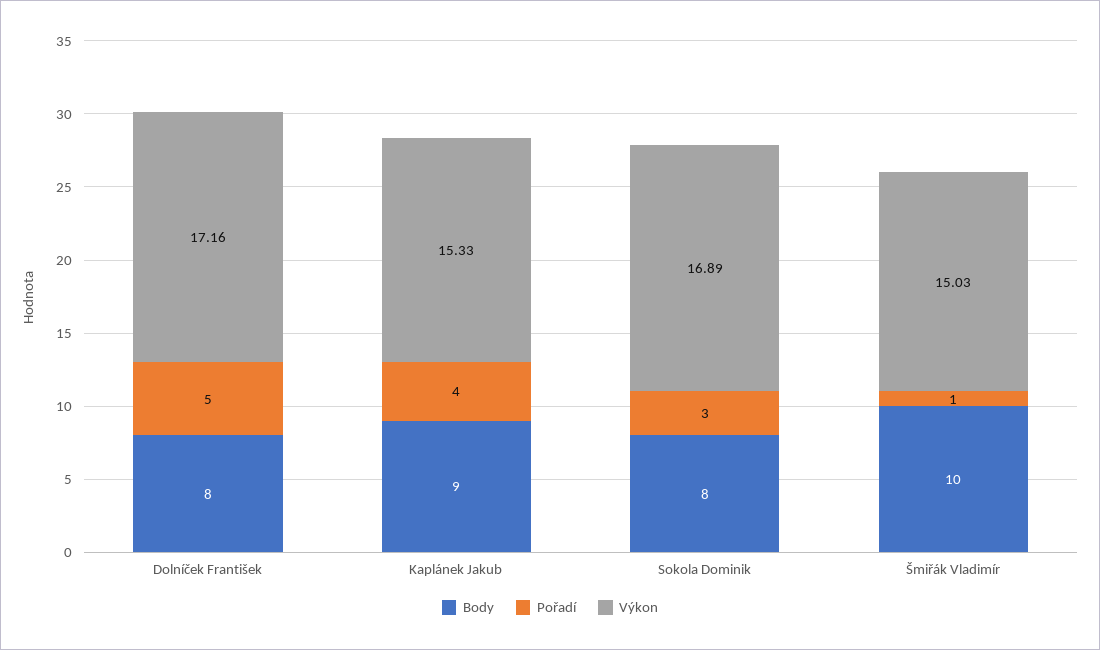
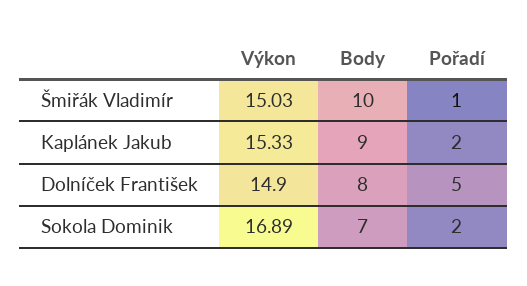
Výkon, Dolníček František: 17.16 -> 14.9
Pořadí, Kaplánek Jakub: 4 -> 2
Body, Sokola Dominik: 8 -> 7
Pořadí, Sokola Dominik: 3 -> 2

